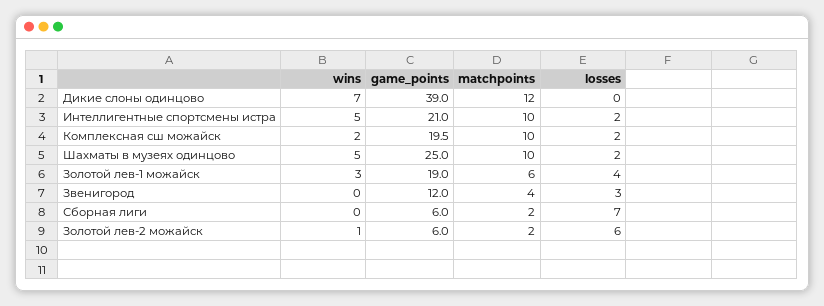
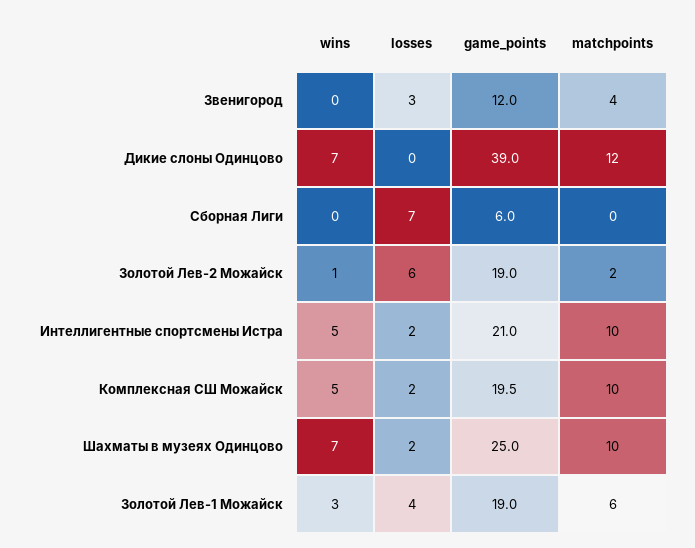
wins, Комплексная сш можайск: 2 -> 5
wins, Шахматы в музеях одинцово: 5 -> 7
matchpoints, Сборная лиги: 2 -> 0
game_points, Золотой лев-2 можайск: 6 -> 19

